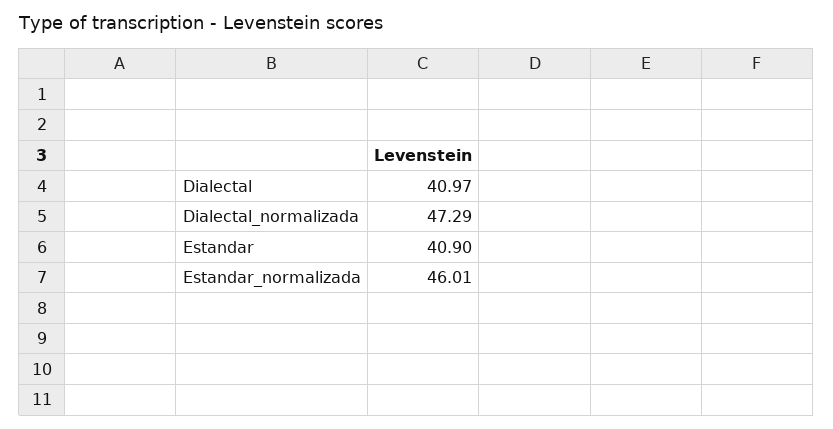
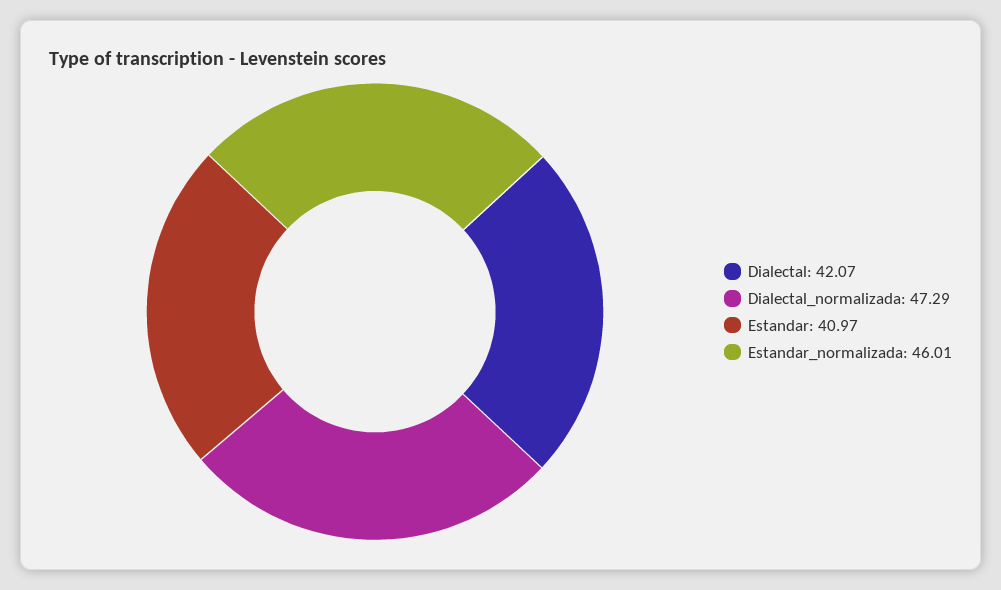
Dialectal: 40.97 -> 42.07
Estandar: 40.9 -> 40.97

